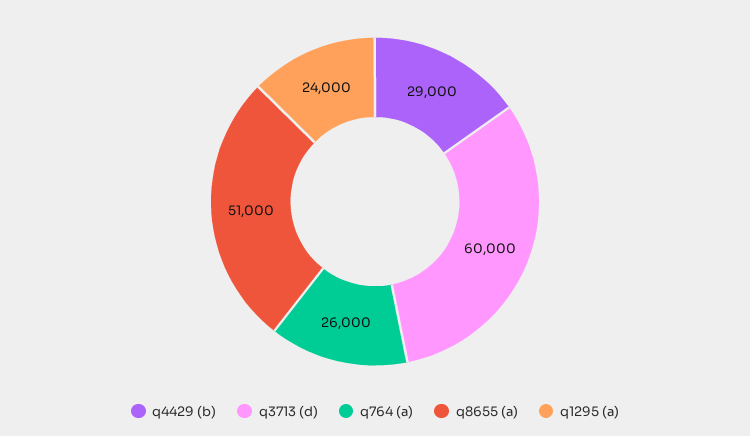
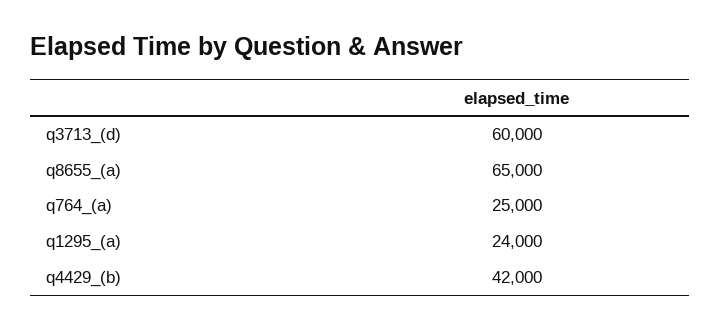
q4429 (b): 29000 -> 42000
q764 (a): 26000 -> 25000
q8655 (a): 51000 -> 65000

